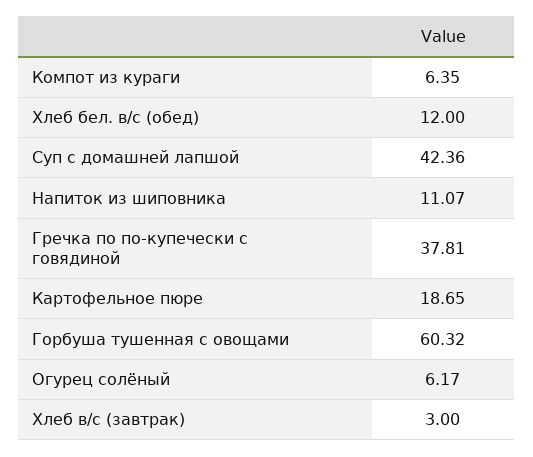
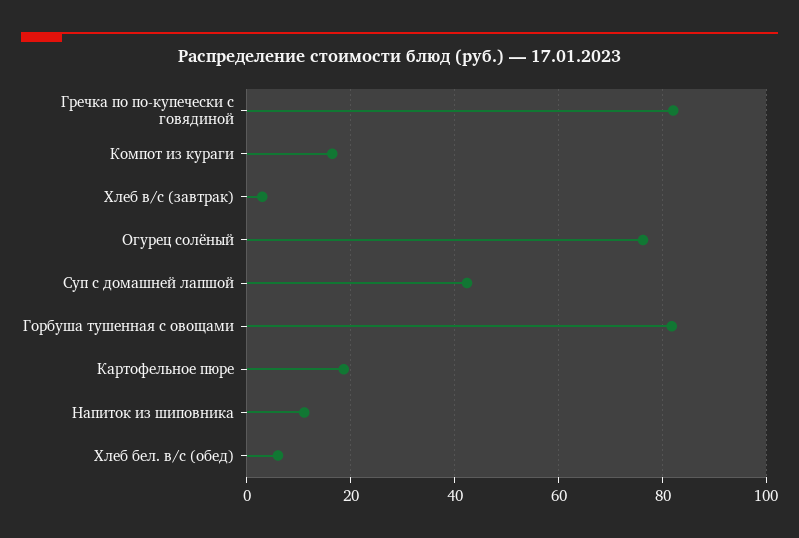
Компот из кураги: 6.35 -> 16
Хлеб бел. в/с (обед): 12 -> 6
Гречка по по-купечески с говядиной: 37.81 -> 82
Горбуша тушенная с овощами: 60.32 -> 82
Огурец солёный: 6.17 -> 76

